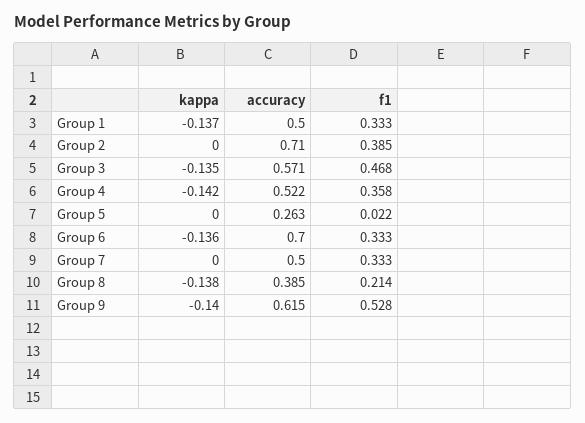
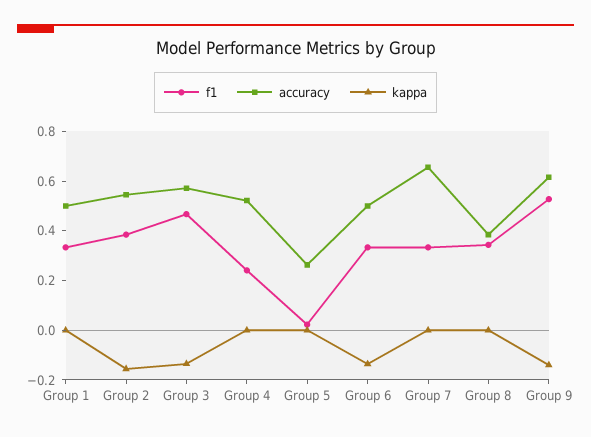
kappa, Group 1: -0.137 -> 0
kappa, Group 2: 0 -> -0.15
accuracy, Group 2: 0.71 -> 0.55
kappa, Group 4: -0.142 -> 0
f1, Group 4: 0.358 -> 0.25
accuracy, Group 6: 0.7 -> 0.5
accuracy, Group 7: 0.5 -> 0.65
kappa, Group 8: -0.138 -> 0
f1, Group 8: 0.214 -> 0.35

